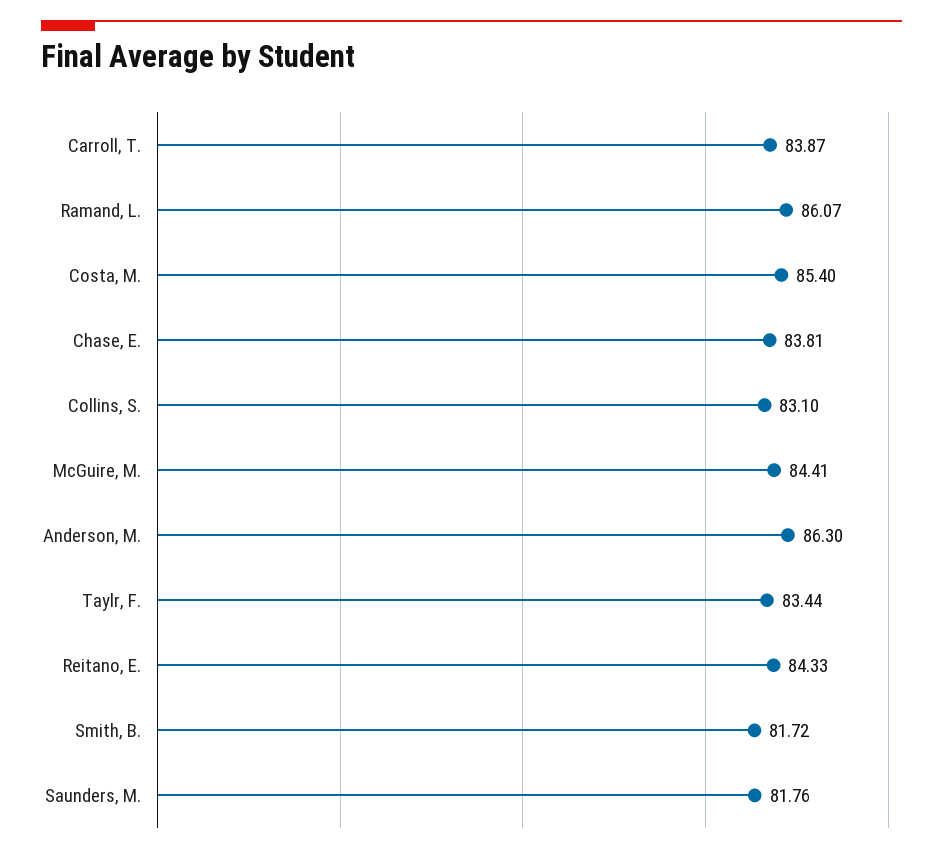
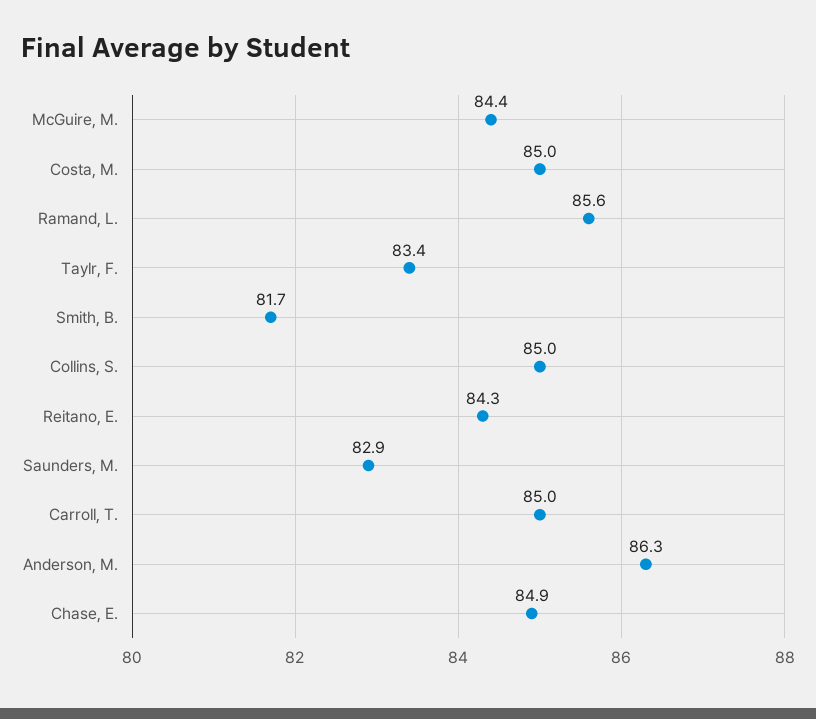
Carroll, T.: 83.87 -> 85
Ramand, L.: 86.07 -> 85.6
Costa, M.: 85.4 -> 85
Chase, E.: 83.81 -> 84.9
Collins, S.: 83.1 -> 85
Saunders, M.: 81.76 -> 82.9

